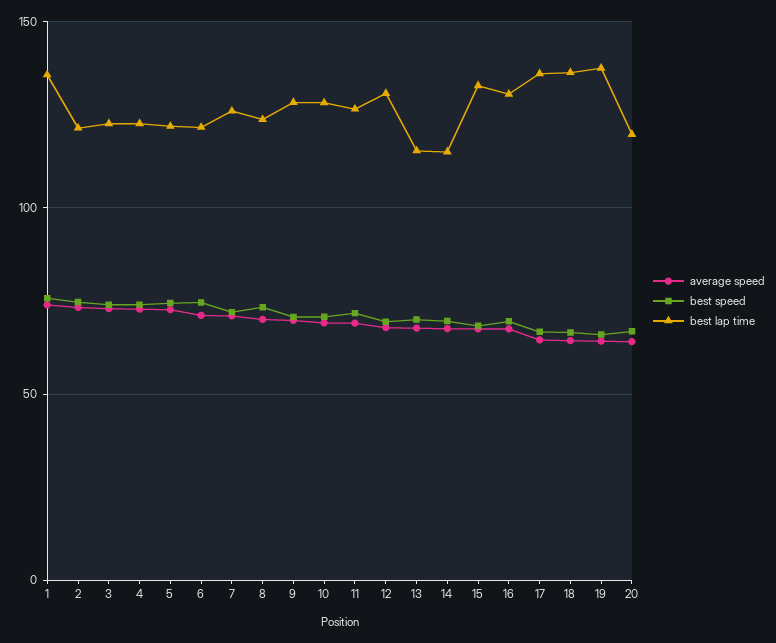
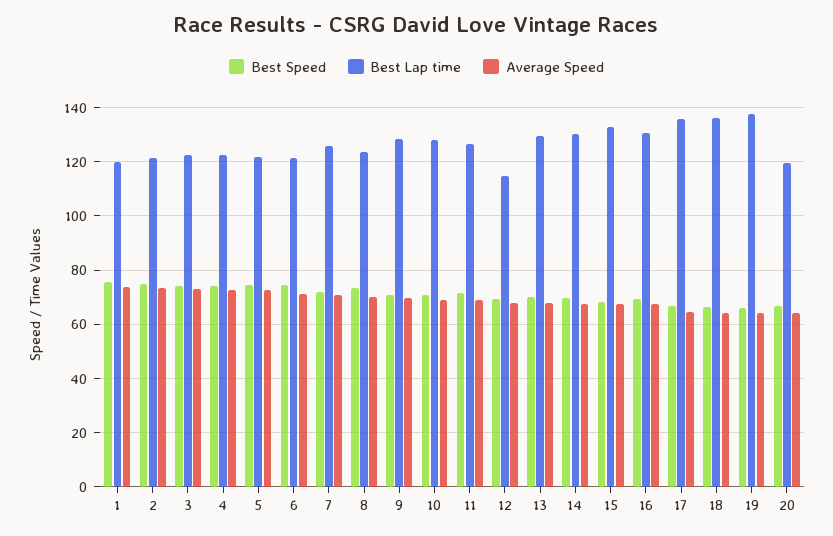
best lap time, 1: 135 -> 120
best lap time, 12: 130 -> 115
best lap time, 13: 115 -> 130
best lap time, 14: 115 -> 130

